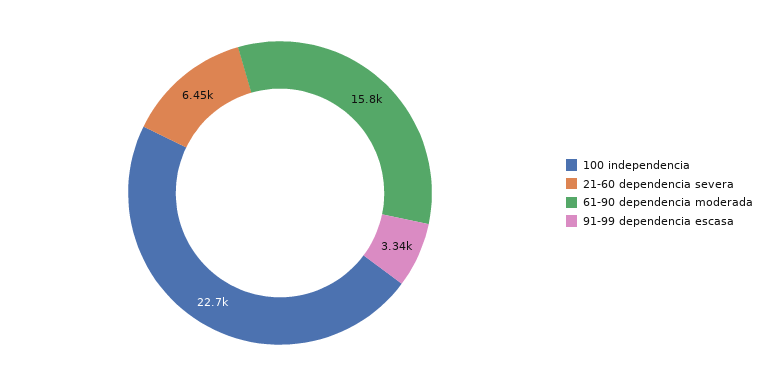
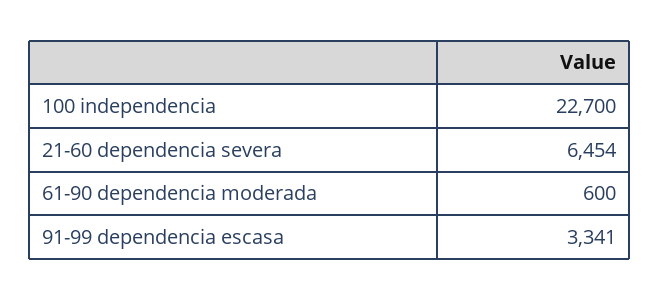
61-90 dependencia moderada: 15800 -> 600

